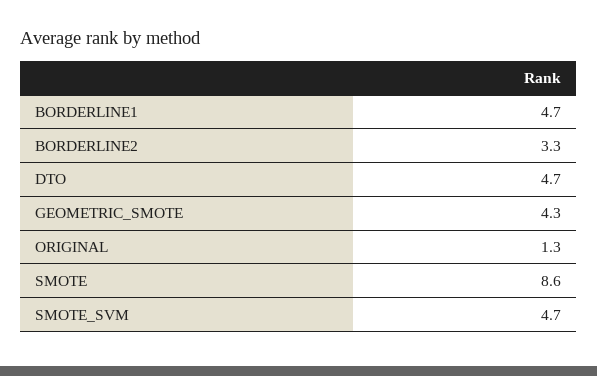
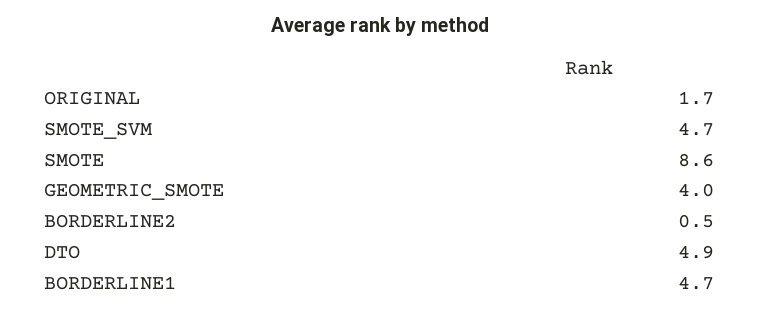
BORDERLINE2: 3.3 -> 0.5
DTO: 4.7 -> 4.9
GEOMETRIC_SMOTE: 4.3 -> 4
ORIGINAL: 1.3 -> 1.7

